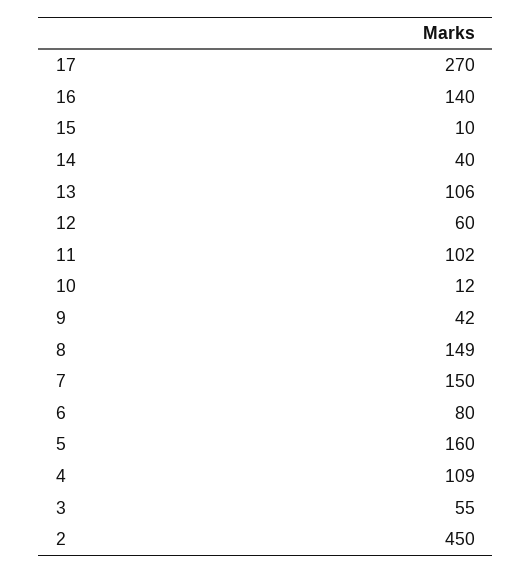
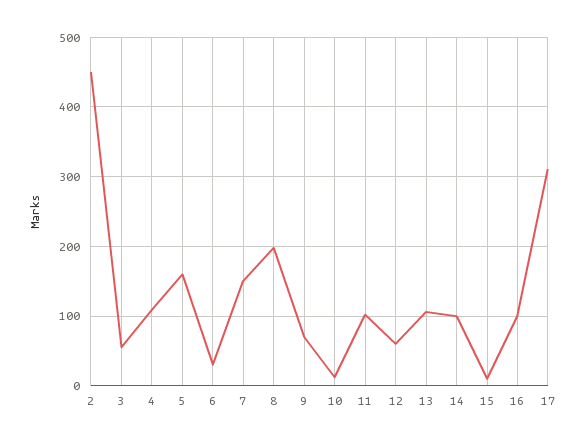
17: 270 -> 310
16: 140 -> 100
14: 40 -> 100
9: 42 -> 70
8: 149 -> 200
6: 80 -> 30

